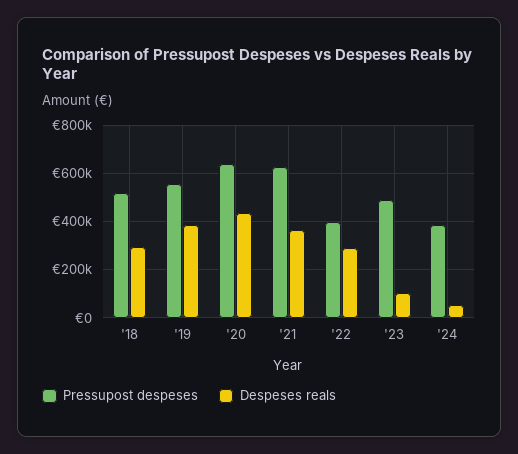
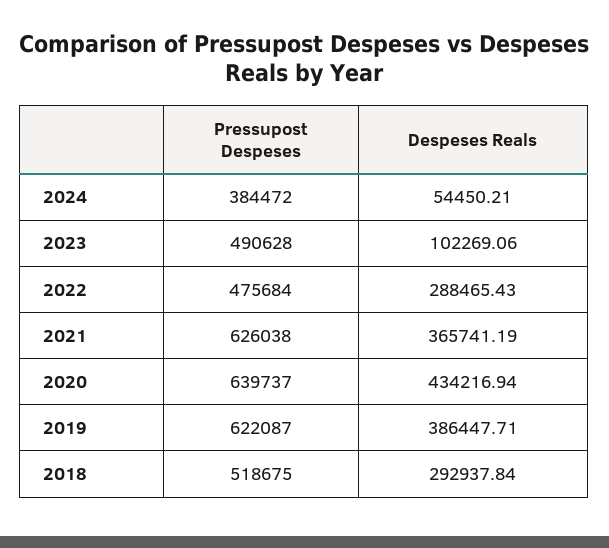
Pressupost despeses, '19: 550000 -> 622087
Pressupost despeses, '22: 400000 -> 475684

